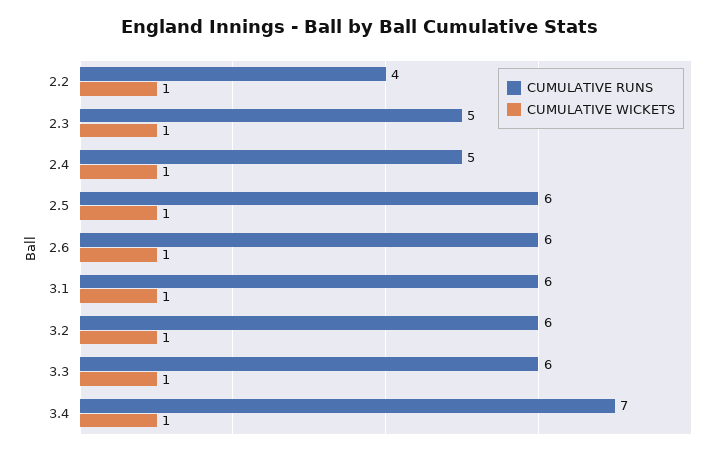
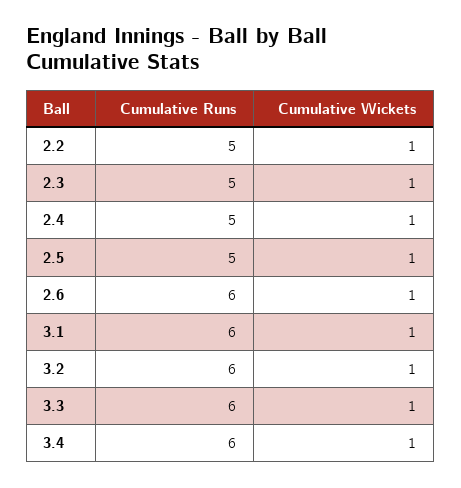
CUMULATIVE RUNS, 2.2: 4 -> 5
CUMULATIVE RUNS, 2.5: 6 -> 5
CUMULATIVE RUNS, 3.4: 7 -> 6

